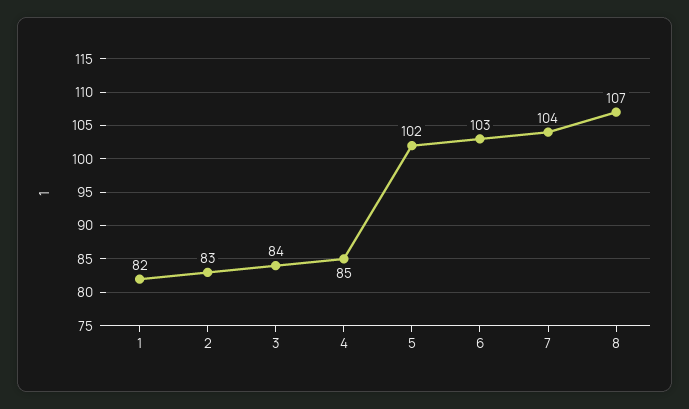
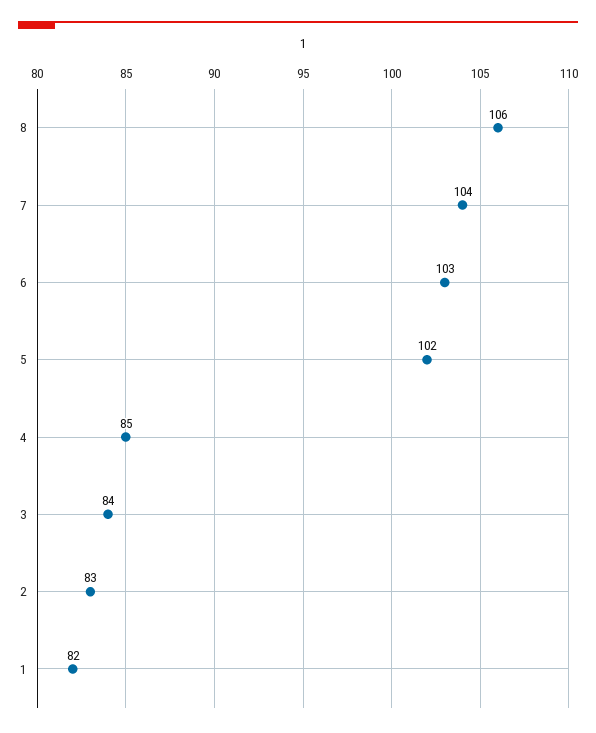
8: 107 -> 106

